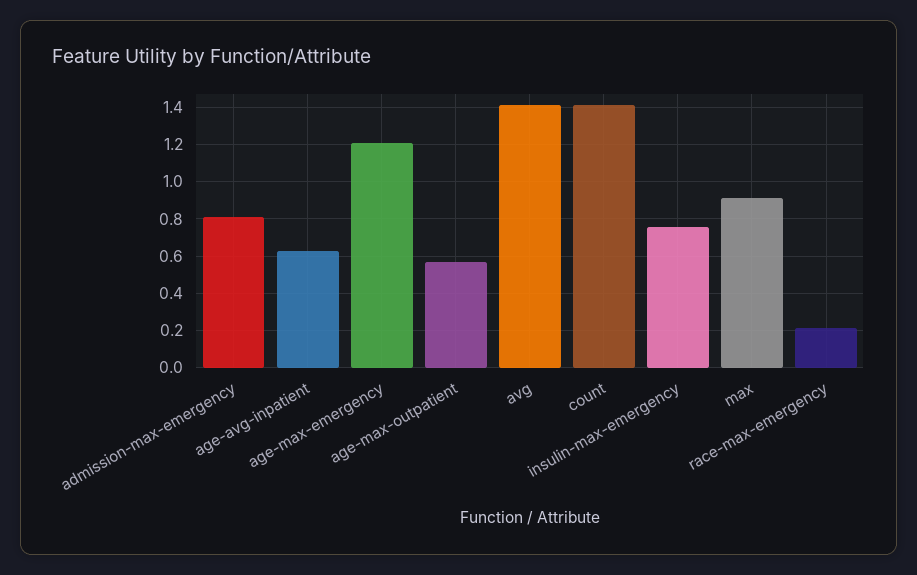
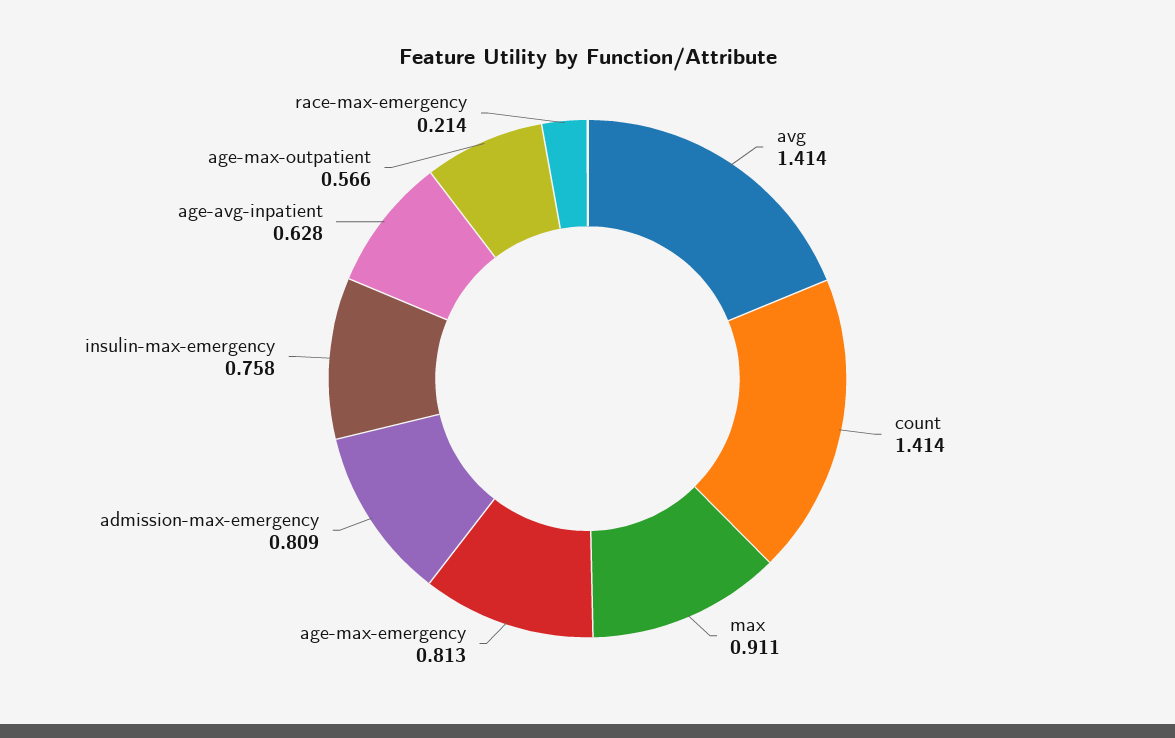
age-max-emergency: 1.2 -> 0.813

